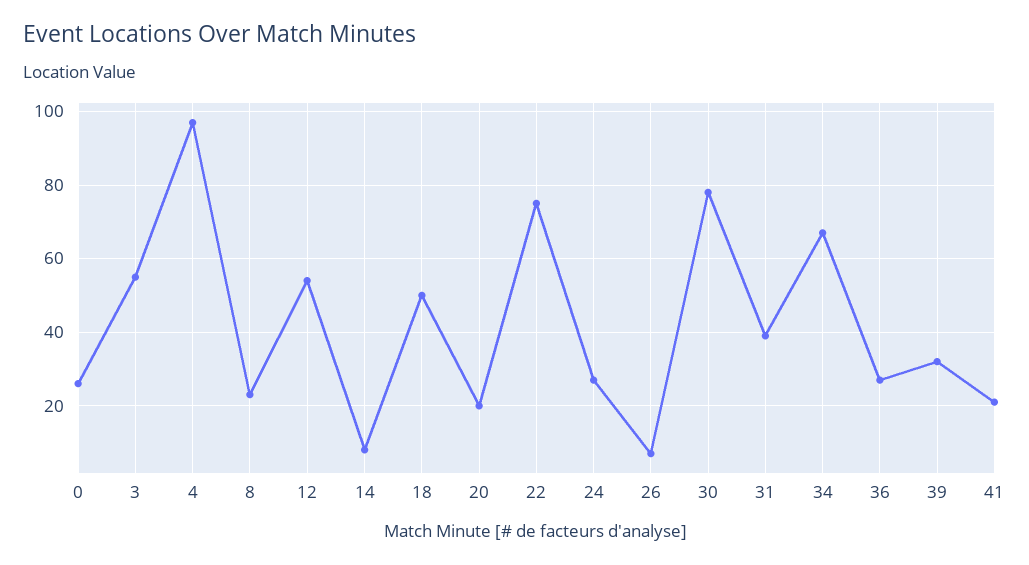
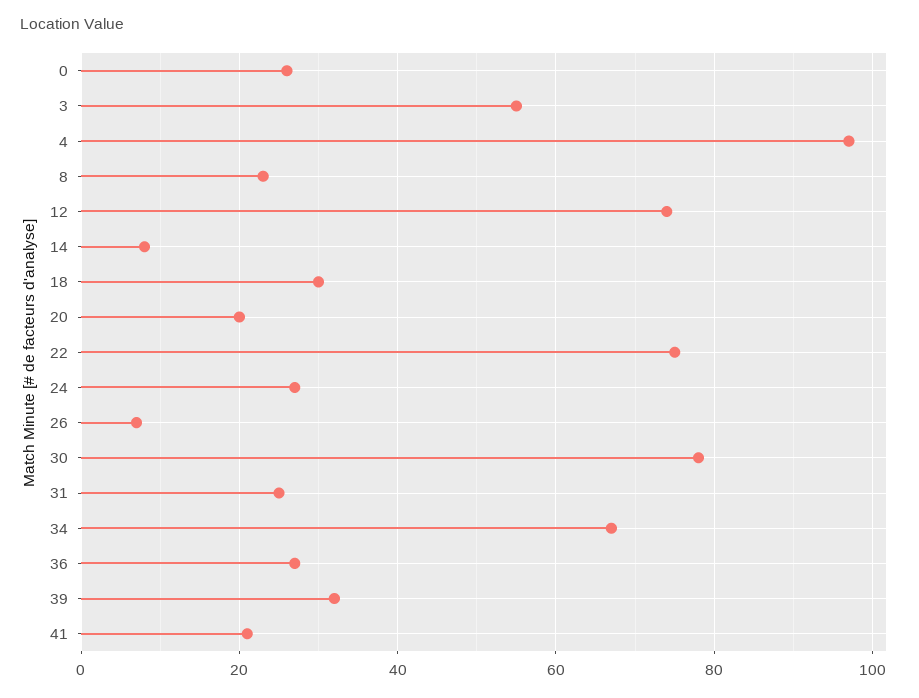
12: 55 -> 75
18: 50 -> 30
31: 40 -> 25

